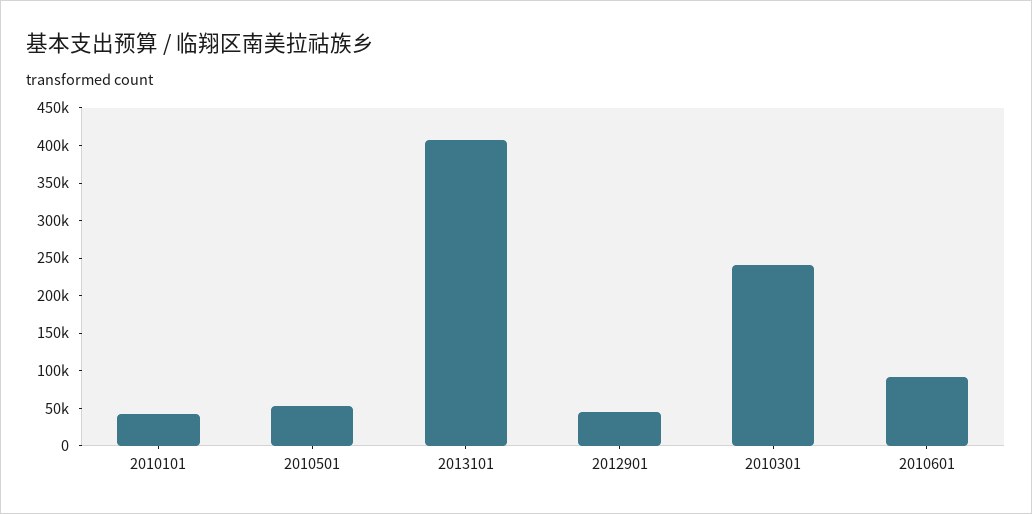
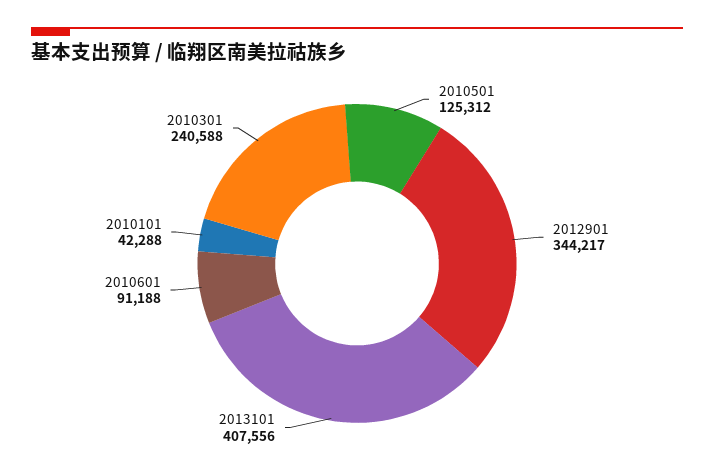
2010501: 50000 -> 125312
2012901: 50000 -> 344217

